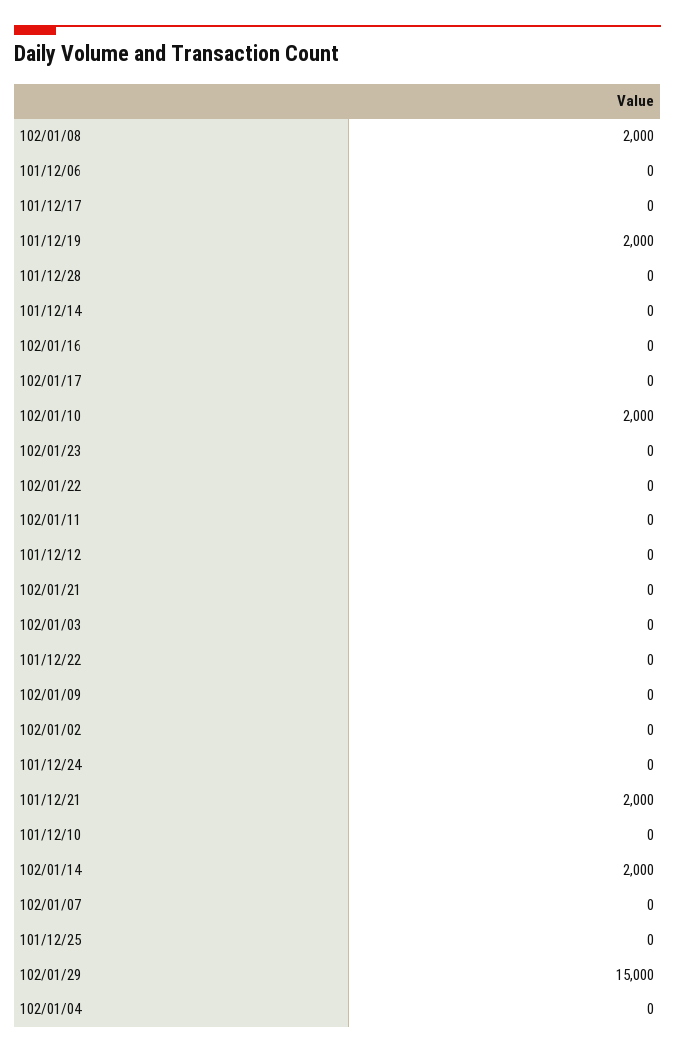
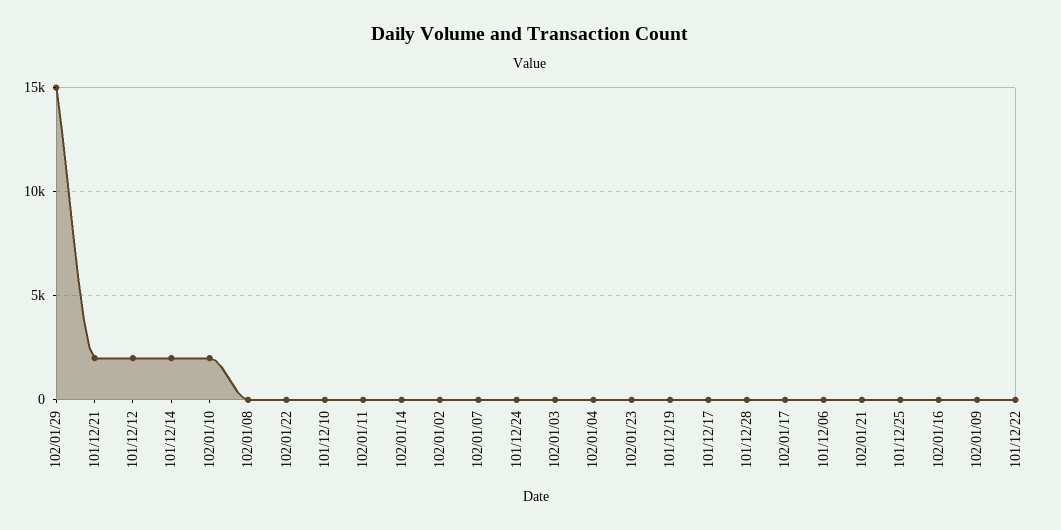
102/01/08: 2000 -> 0
101/12/19: 2000 -> 0
101/12/14: 0 -> 2000
101/12/12: 0 -> 2000
102/01/14: 2000 -> 0

